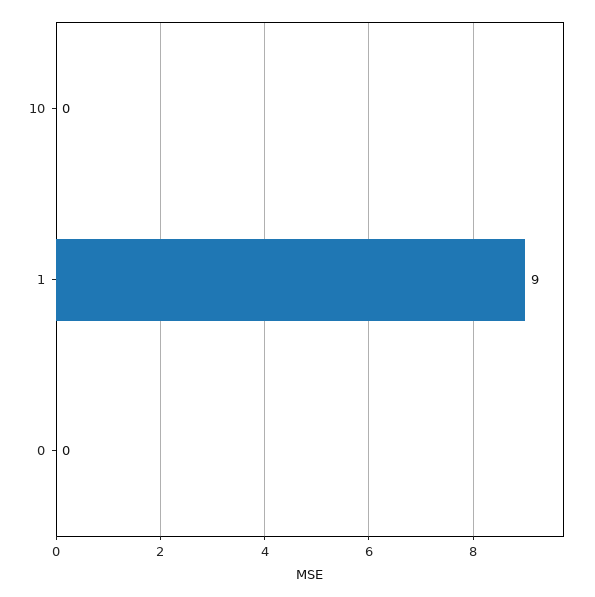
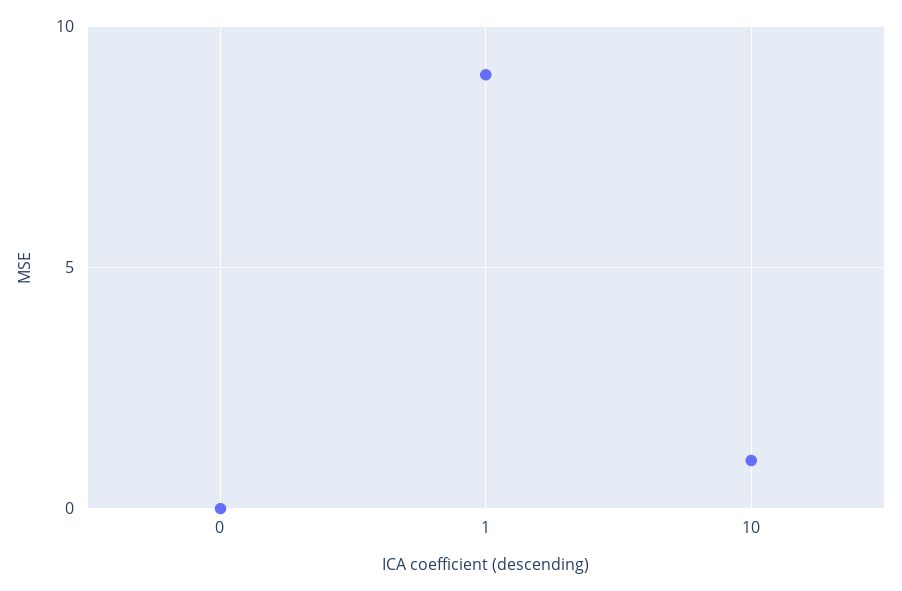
10: 0 -> 1

